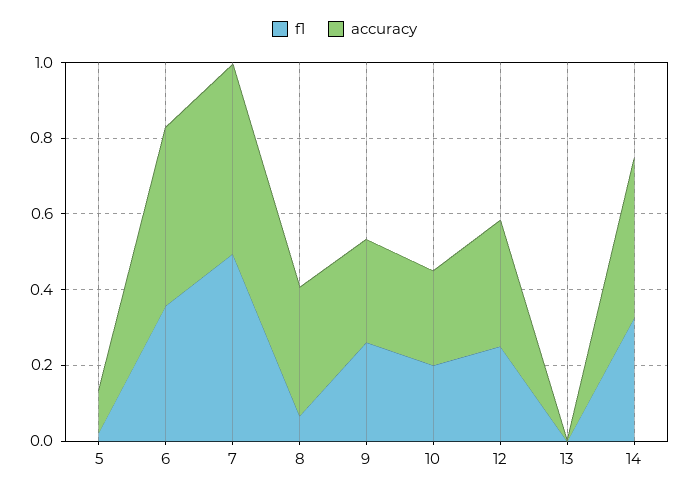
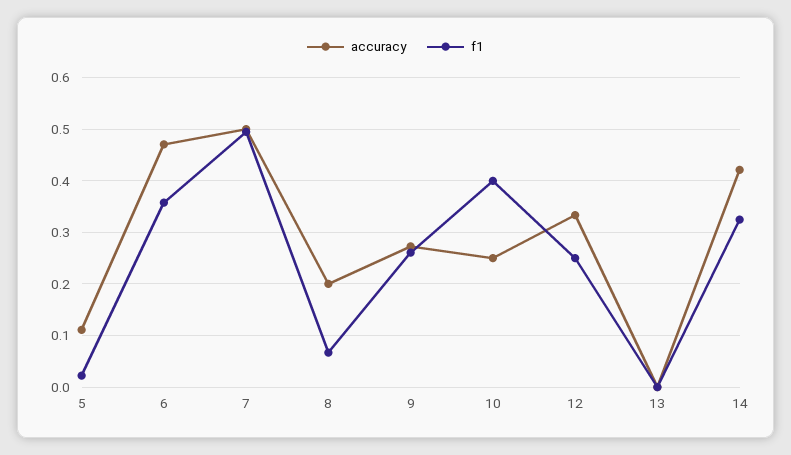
accuracy, 8: 0.35 -> 0.2
f1, 10: 0.2 -> 0.4

